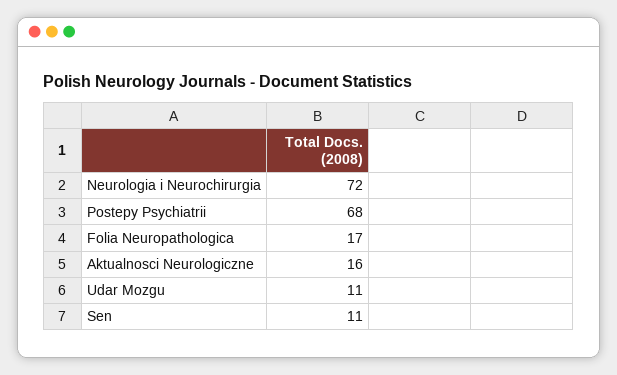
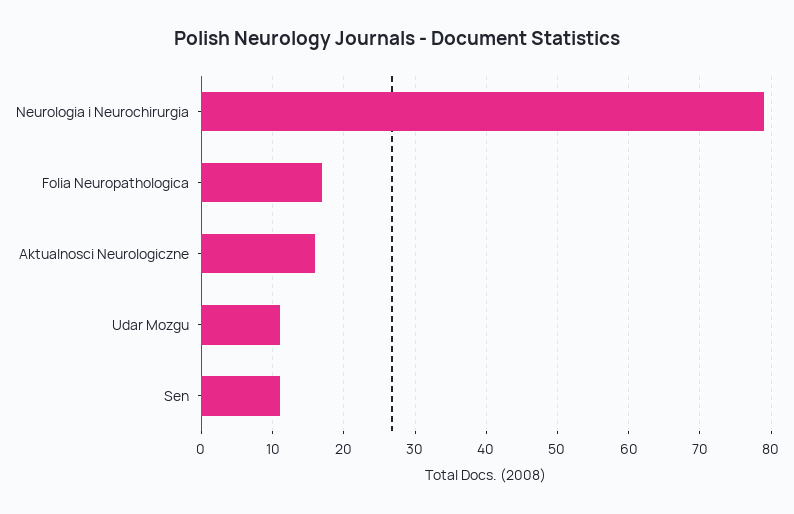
Neurologia i Neurochirurgia: 72 -> 79
Postepy Psychiatrii: 68 -> none

